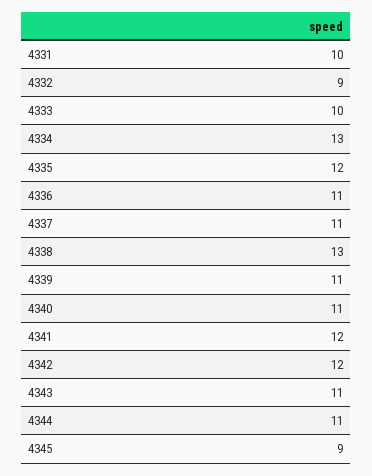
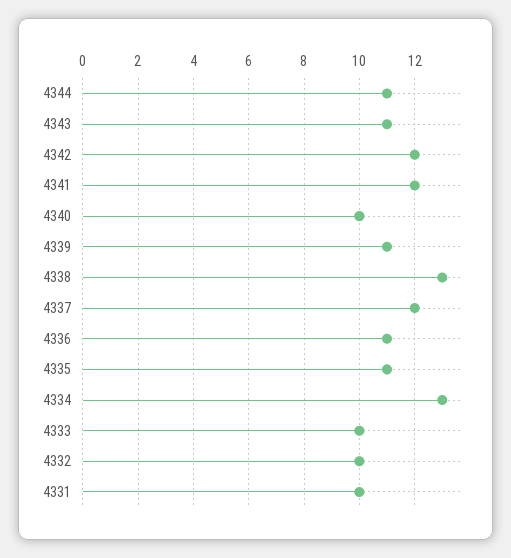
4332: 9 -> 10
4335: 12 -> 11
4337: 11 -> 12
4340: 11 -> 10
4345: 9 -> none

